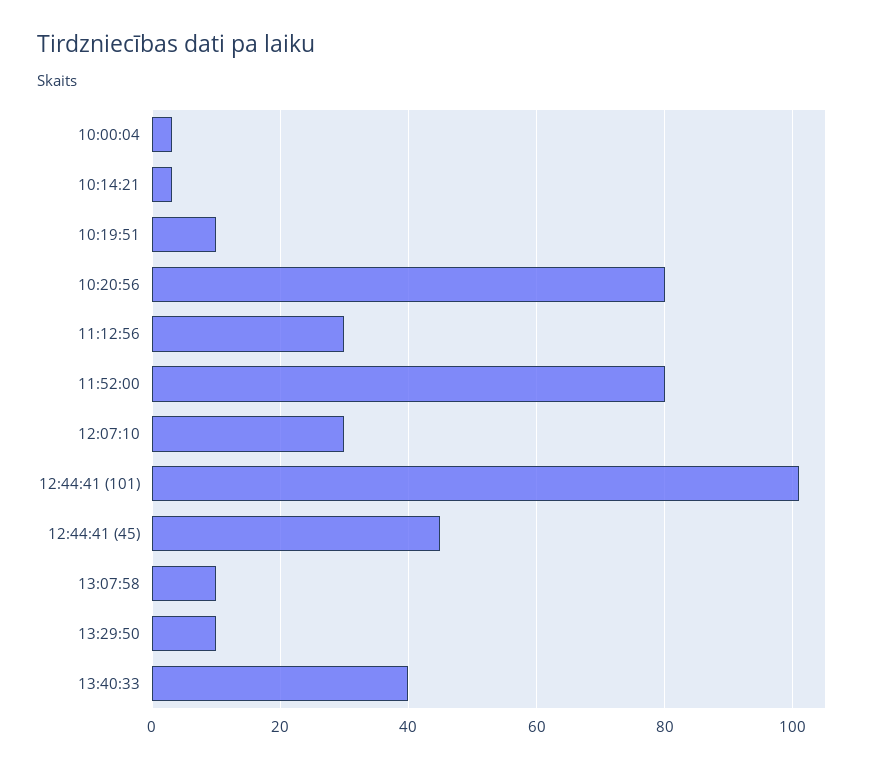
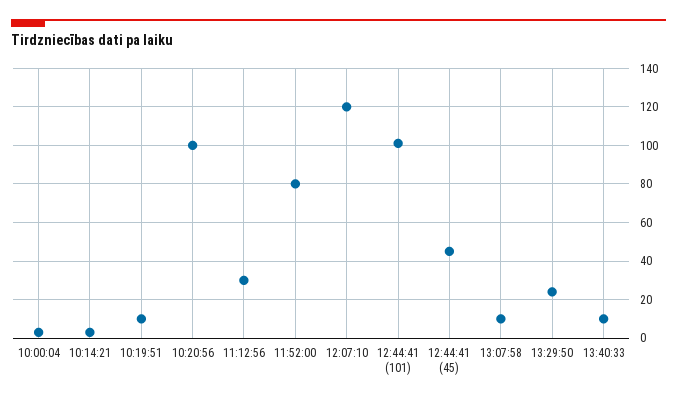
10:20:56: 80 -> 100
12:07:10: 30 -> 120
13:29:50: 10 -> 25
13:40:33: 40 -> 10

